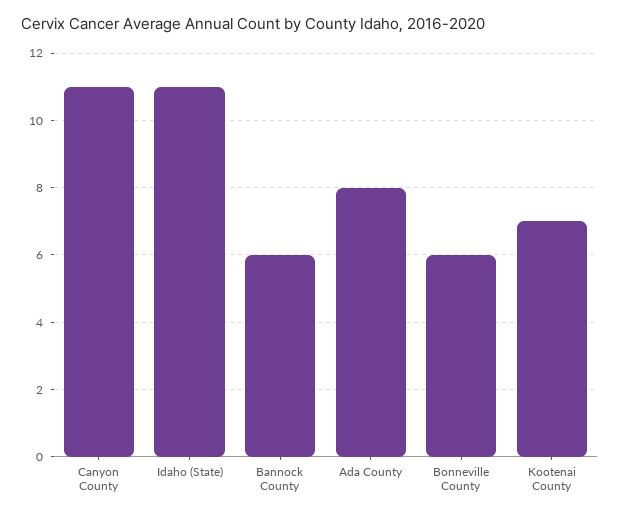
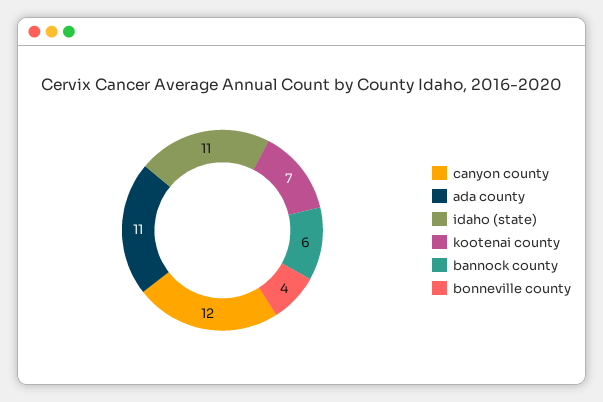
Canyon County: 11 -> 12
Ada County: 8 -> 11
Bonneville County: 6 -> 4

